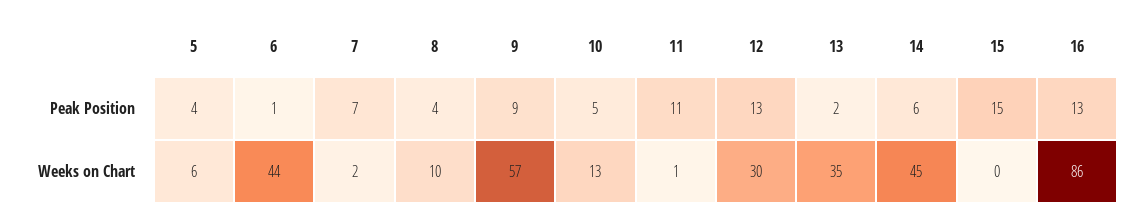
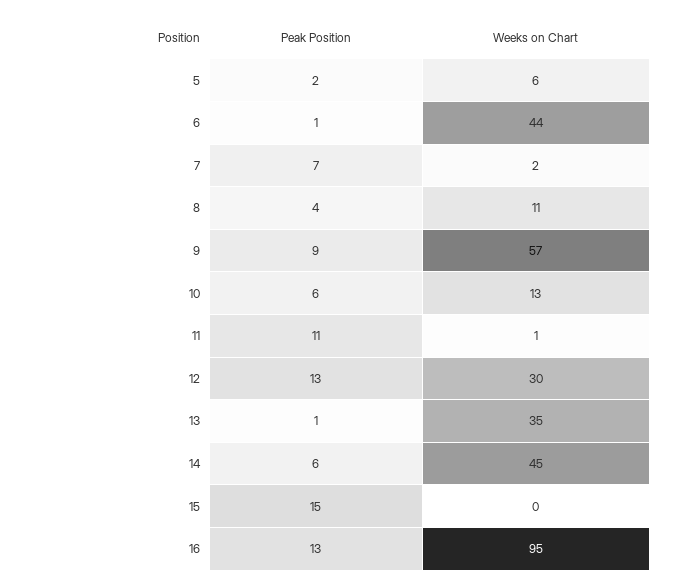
5, Peak Position: 4 -> 2
10, Peak Position: 5 -> 6
13, Peak Position: 2 -> 1
8, Weeks on Chart: 10 -> 11
16, Weeks on Chart: 86 -> 95

